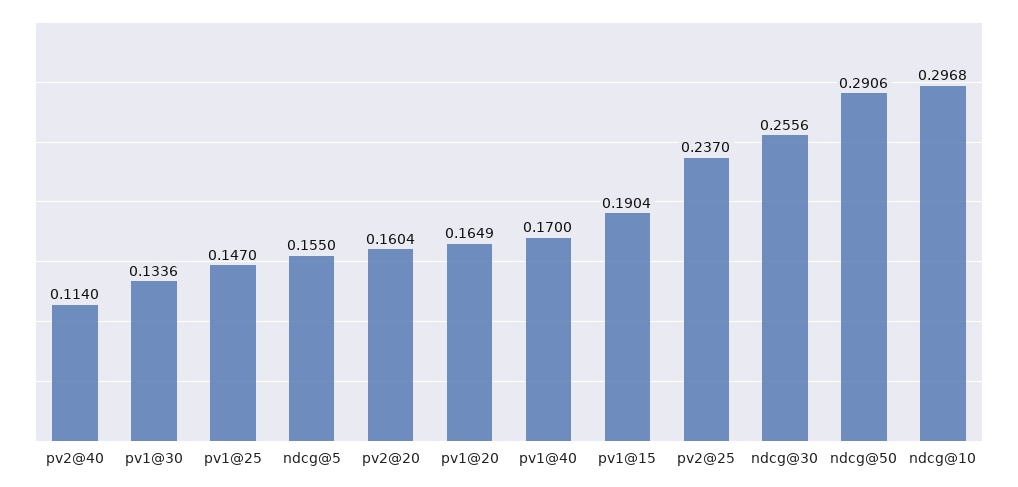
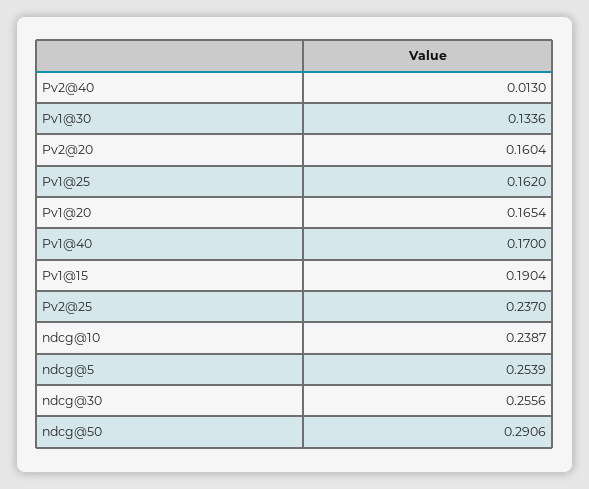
pv2@40: 0.114 -> 0.013
pv1@25: 0.147 -> 0.162
ndcg@5: 0.155 -> 0.2539
pv1@20: 0.1649 -> 0.1654
ndcg@10: 0.2968 -> 0.2387

